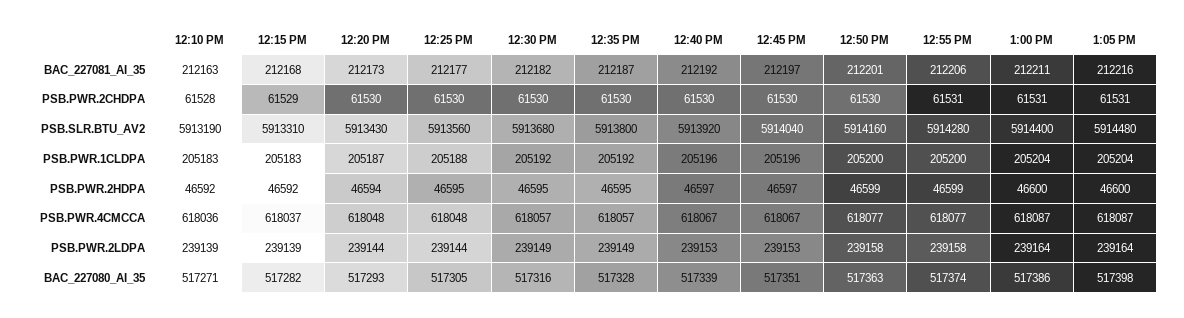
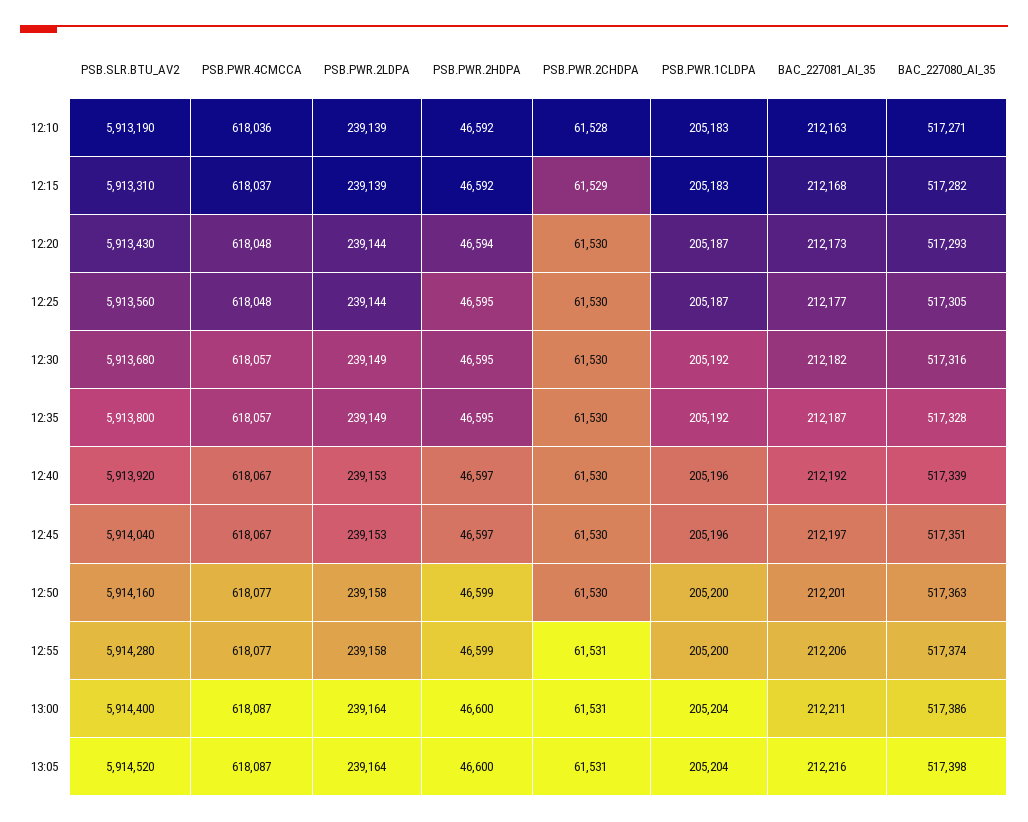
1:05 PM, PSB.SLR.BTU_AV2: 5914480 -> 5914520
12:25 PM, PSB.PWR.1CLDPA: 205188 -> 205187

